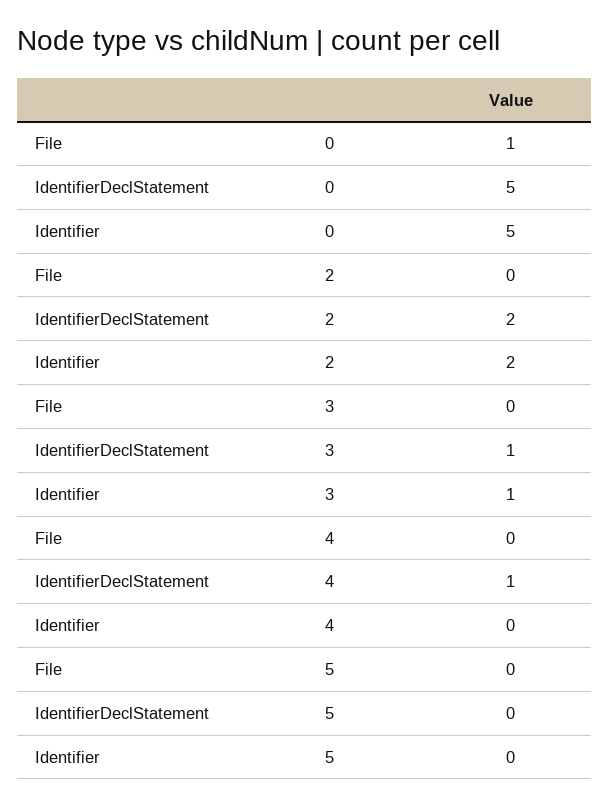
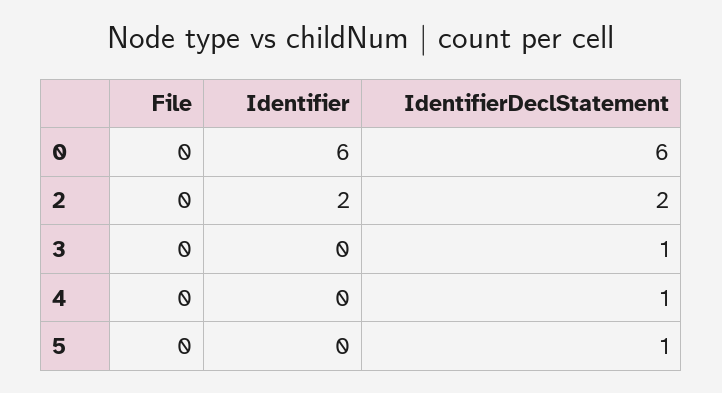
File, 0: 1 -> 0
IdentifierDeclStatement, 0: 5 -> 6
Identifier, 0: 5 -> 6
Identifier, 3: 1 -> 0
IdentifierDeclStatement, 5: 0 -> 1

